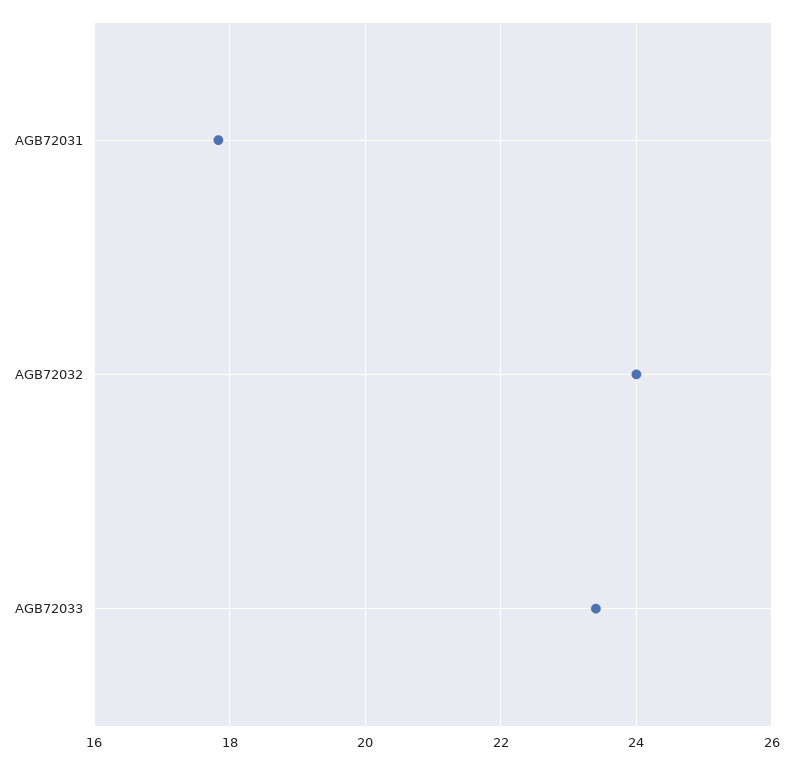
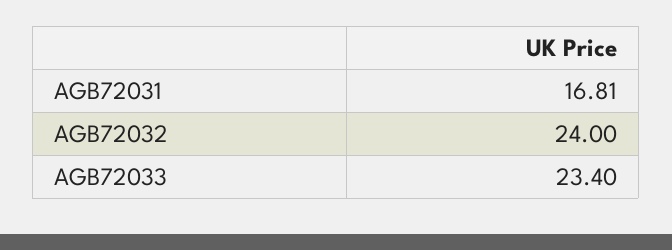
AGB72031: 17.8 -> 16.81

